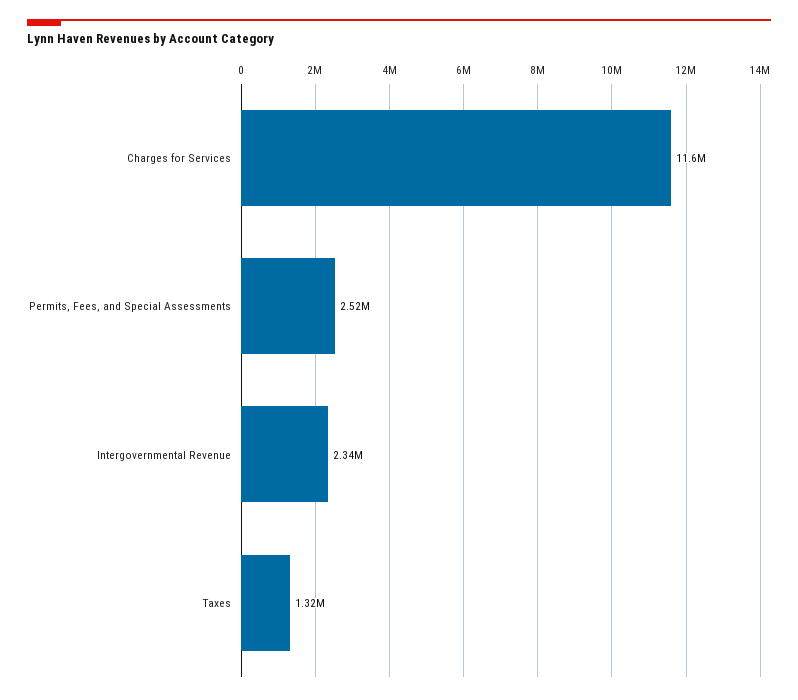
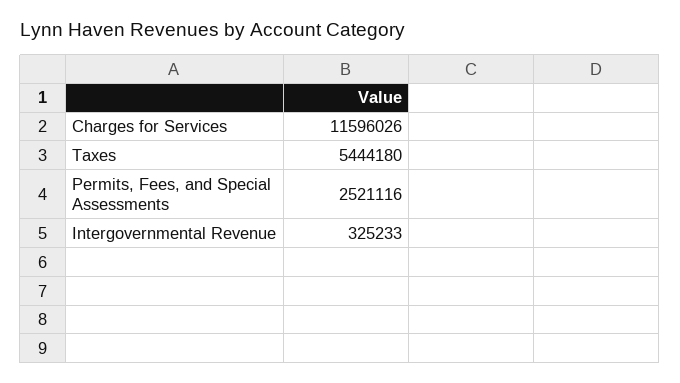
Intergovernmental Revenue: 2340000 -> 325233
Taxes: 1320000 -> 5444180

